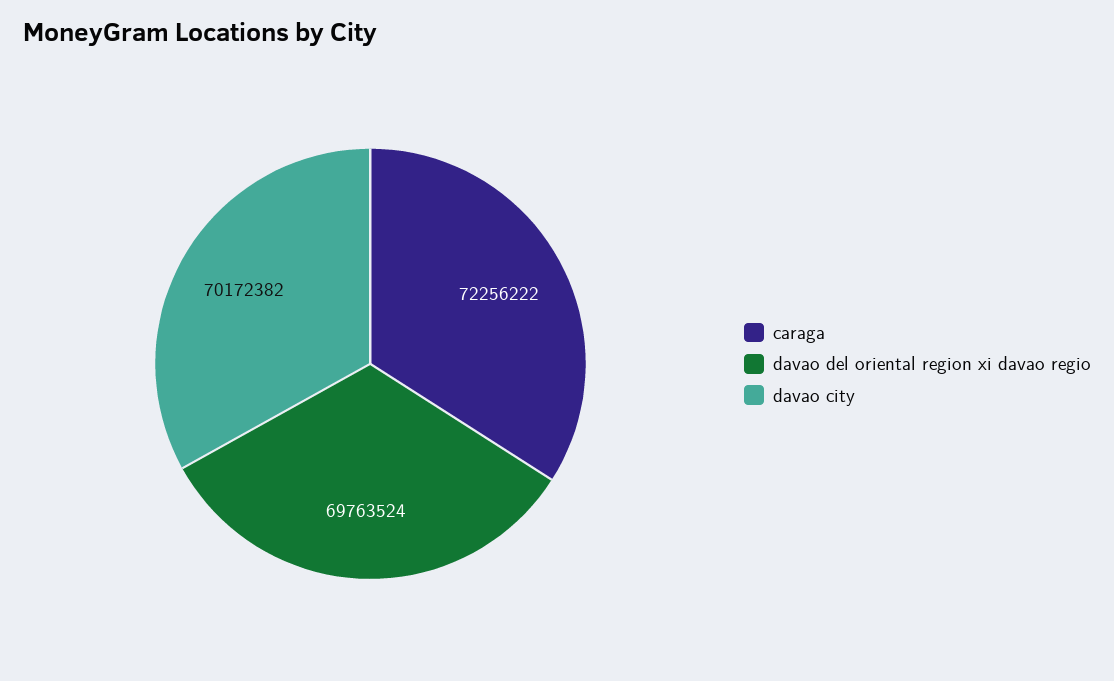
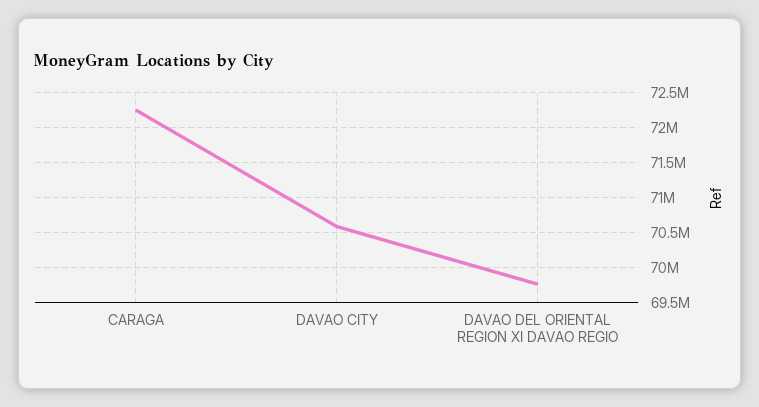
davao city: 70172382 -> 70600000

